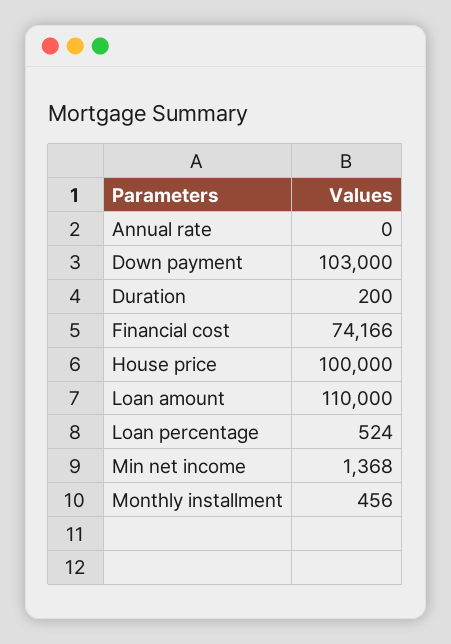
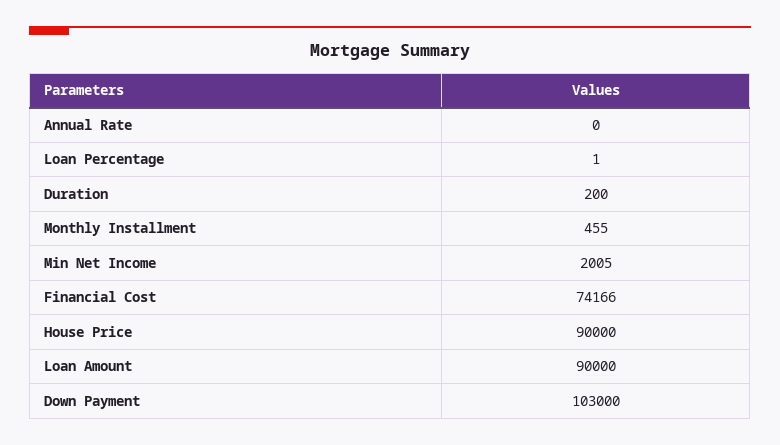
House price: 100000 -> 90000
Loan amount: 110000 -> 90000
Loan percentage: 524 -> 1
Min net income: 1368 -> 2005
Monthly installment: 456 -> 455

